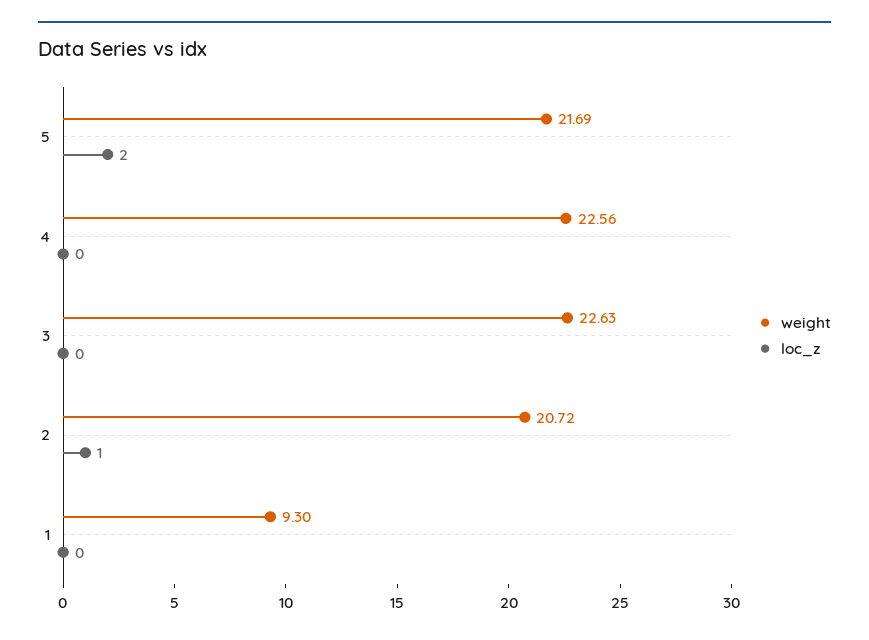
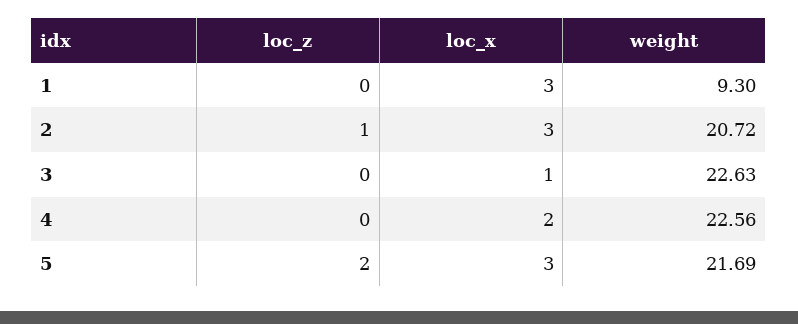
loc_x, 1: none -> 3
loc_x, 2: none -> 3
loc_x, 3: none -> 1
loc_x, 4: none -> 2
loc_x, 5: none -> 3

